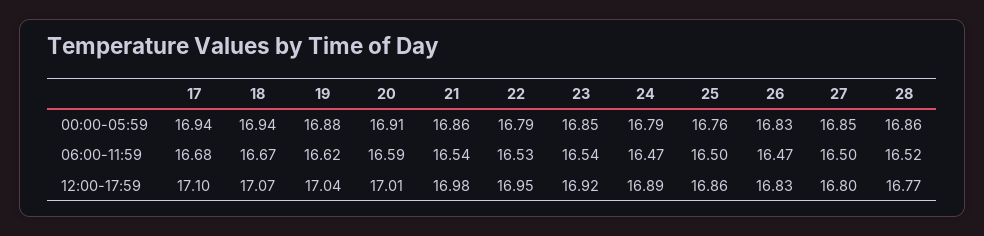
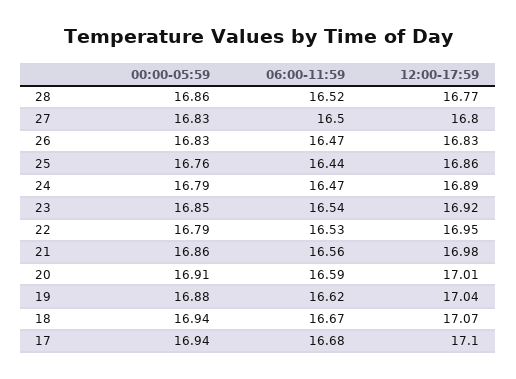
27, 00:00-05:59: 16.85 -> 16.83
21, 06:00-11:59: 16.54 -> 16.56
25, 06:00-11:59: 16.5 -> 16.44

